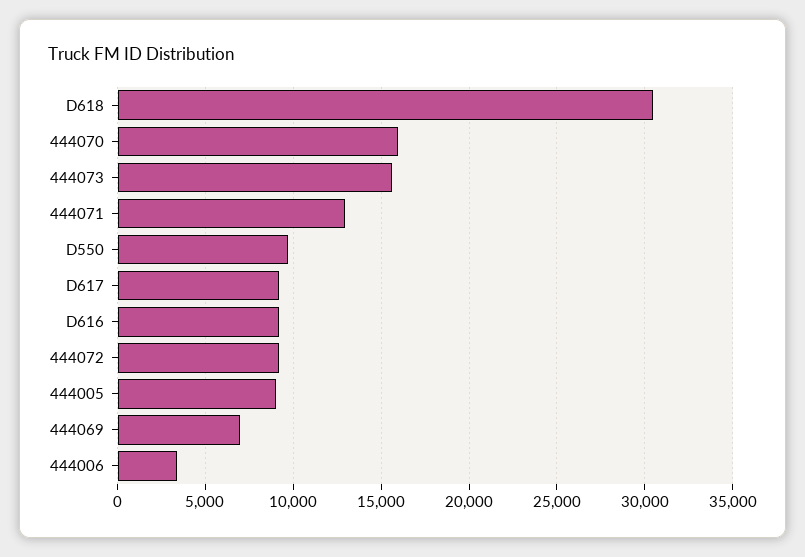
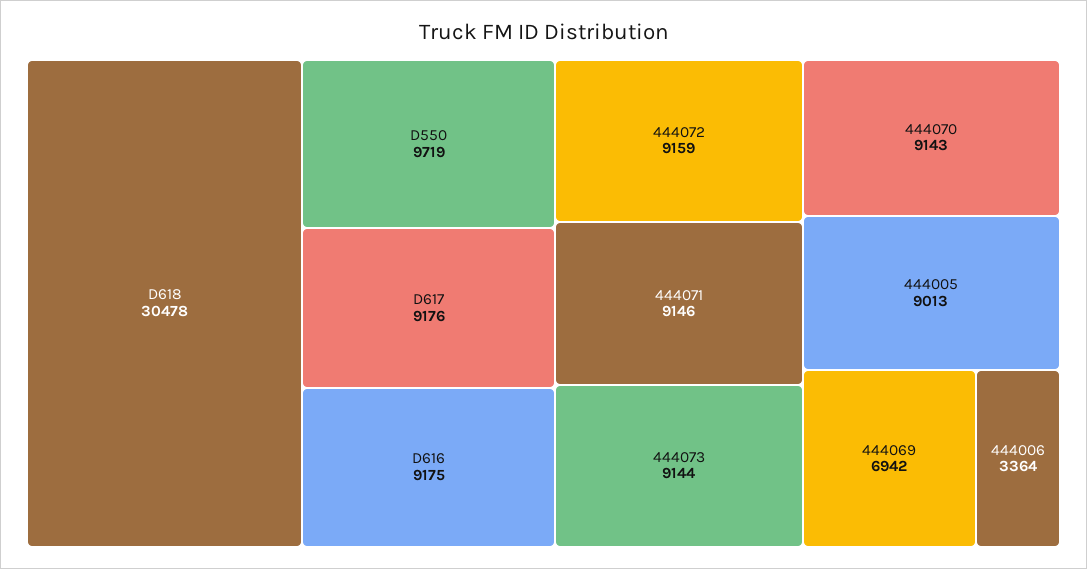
444070: 16000 -> 9143
444073: 15500 -> 9144
444071: 13000 -> 9146

